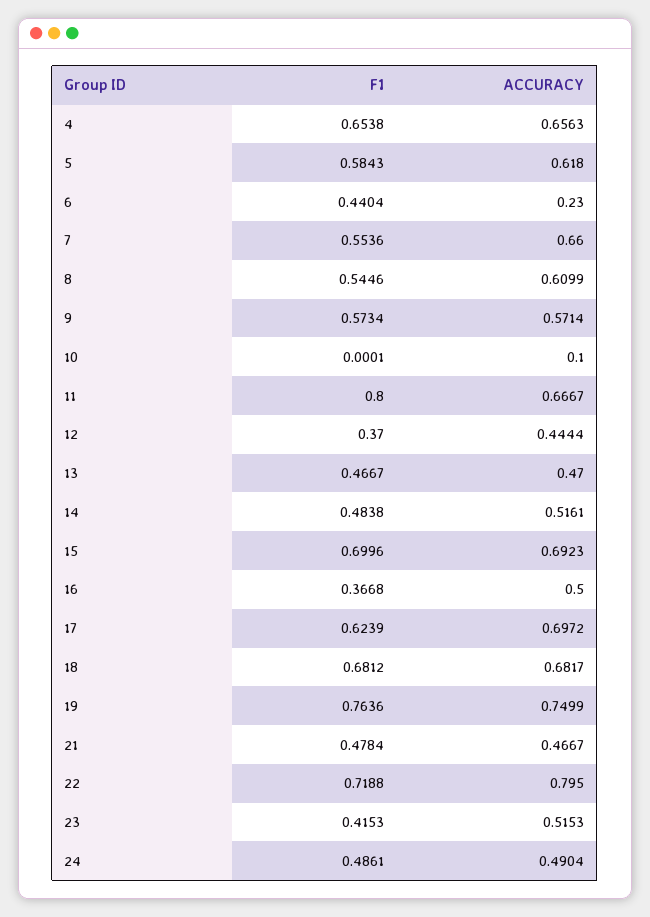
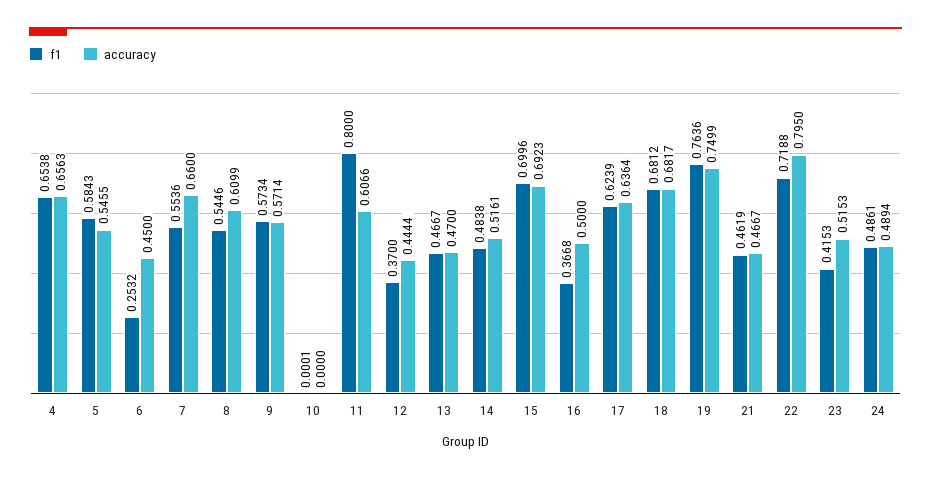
ACCURACY, 5: 0.618 -> 0.5455
F1, 6: 0.4404 -> 0.2532
ACCURACY, 6: 0.23 -> 0.45
ACCURACY, 10: 0.1 -> 0
ACCURACY, 11: 0.6667 -> 0.6066
ACCURACY, 17: 0.6972 -> 0.6364
F1, 21: 0.4784 -> 0.4619
ACCURACY, 24: 0.4904 -> 0.4894

